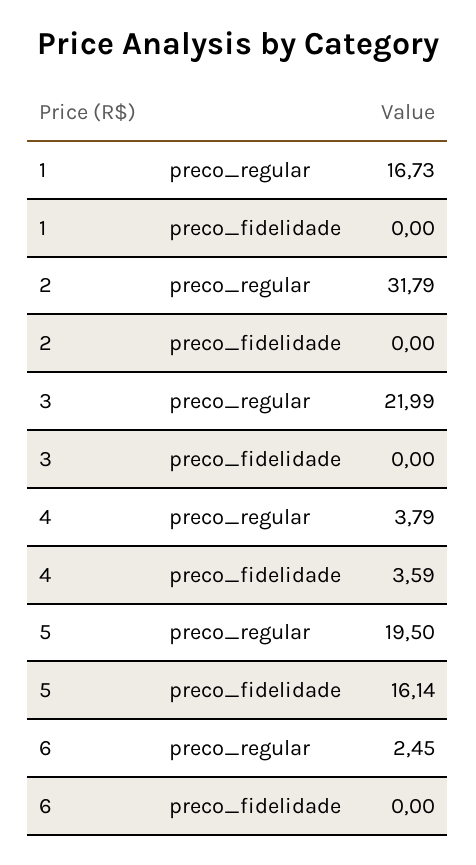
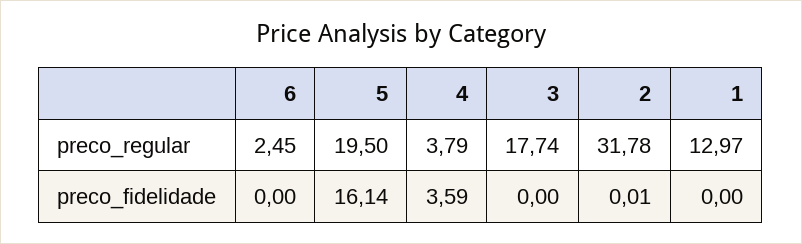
1, preco_regular: 16.73 -> 12.97
2, preco_regular: 31.79 -> 31.78
2, preco_fidelidade: 0 -> 0.01
3, preco_regular: 21.99 -> 17.74

